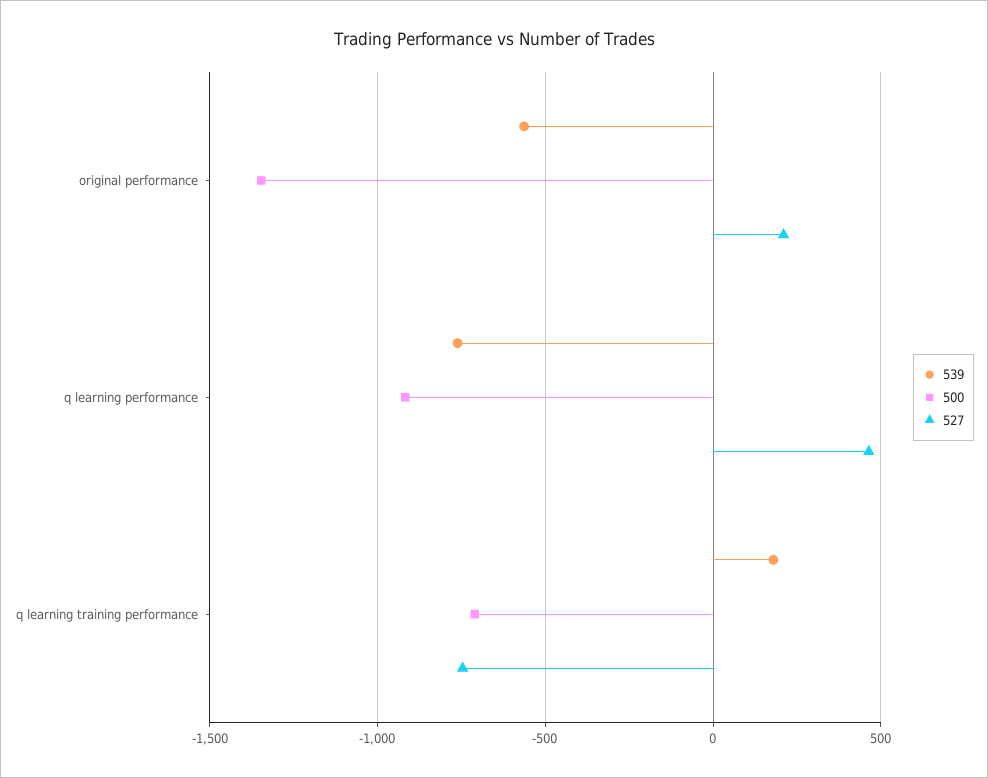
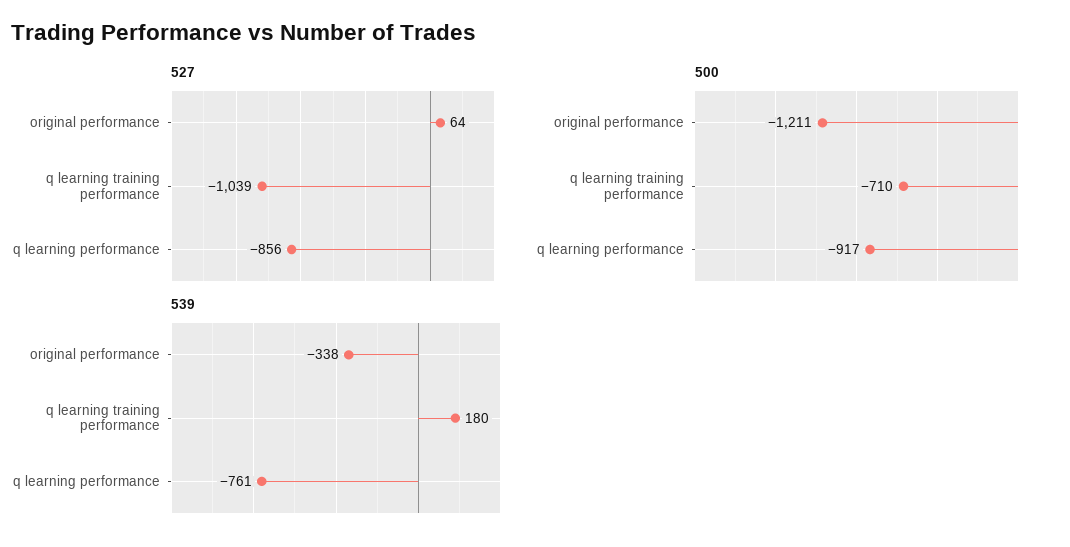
539, original performance: -550 -> -338
500, original performance: -1350 -> -1211
527, original performance: 200 -> 64
527, q learning performance: 450 -> -856
527, q learning training performance: -750 -> -1039

